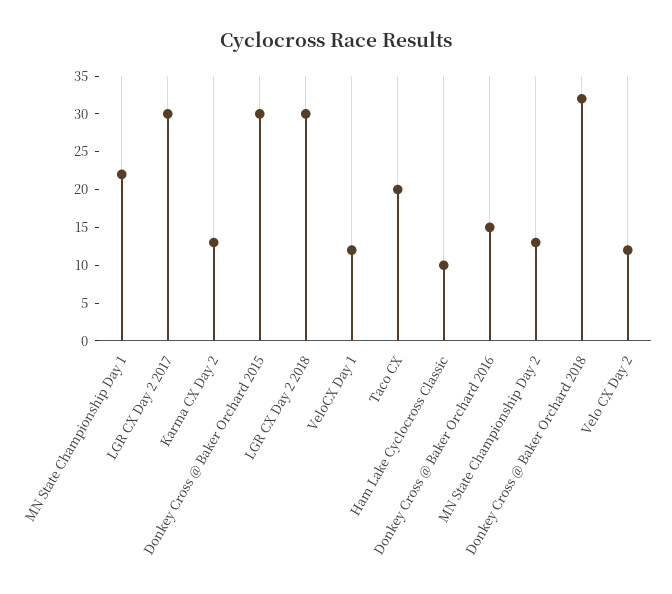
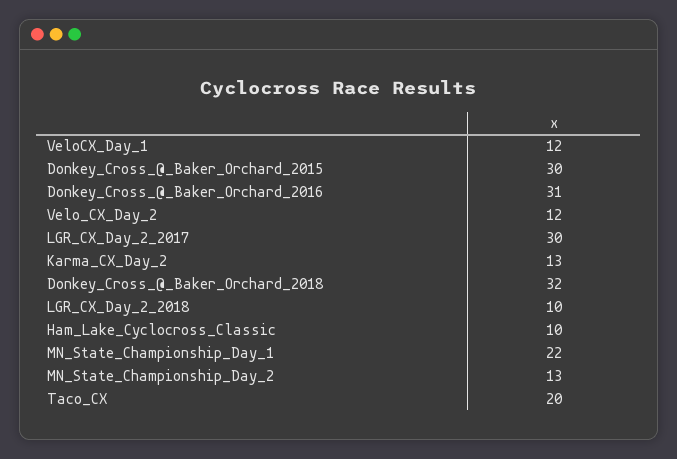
LGR CX Day 2 2018: 30 -> 10
Donkey Cross @ Baker Orchard 2016: 15 -> 31

